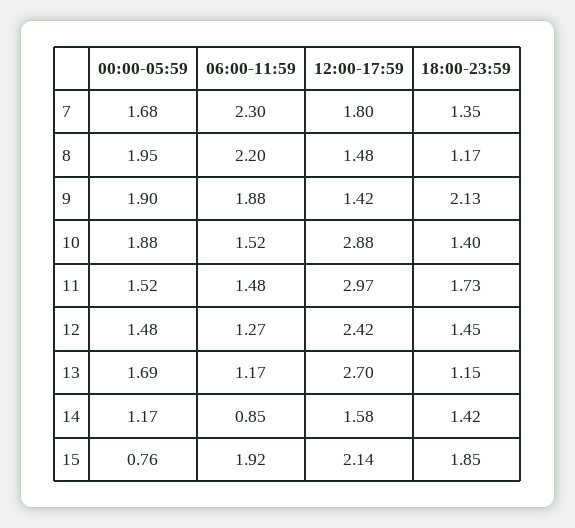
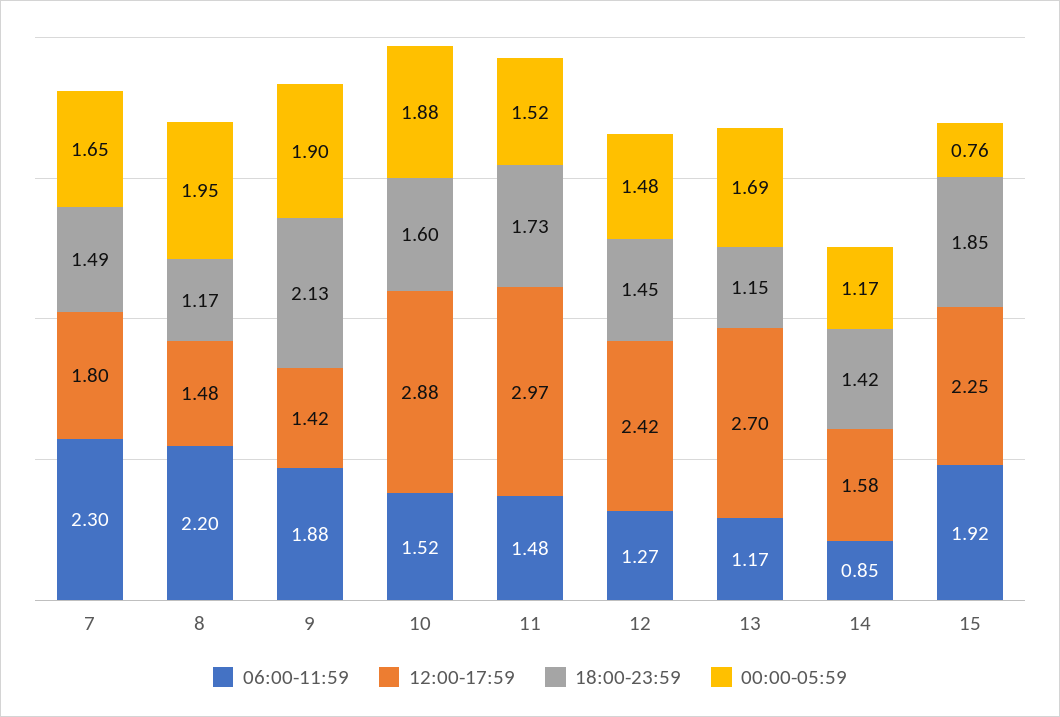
00:00-05:59, 7: 1.68 -> 1.65
18:00-23:59, 7: 1.35 -> 1.49
18:00-23:59, 10: 1.4 -> 1.6
12:00-17:59, 15: 2.14 -> 2.25

